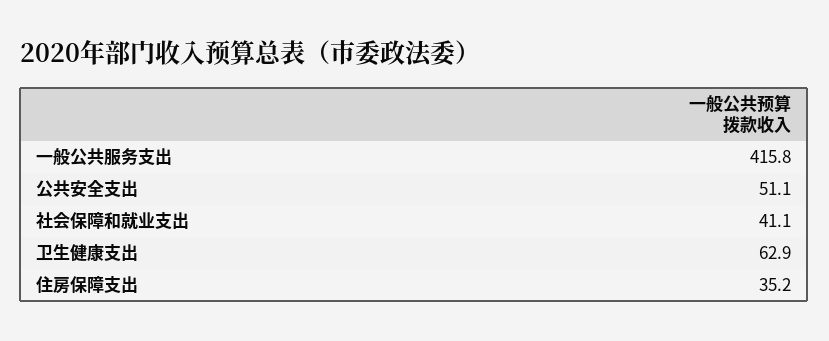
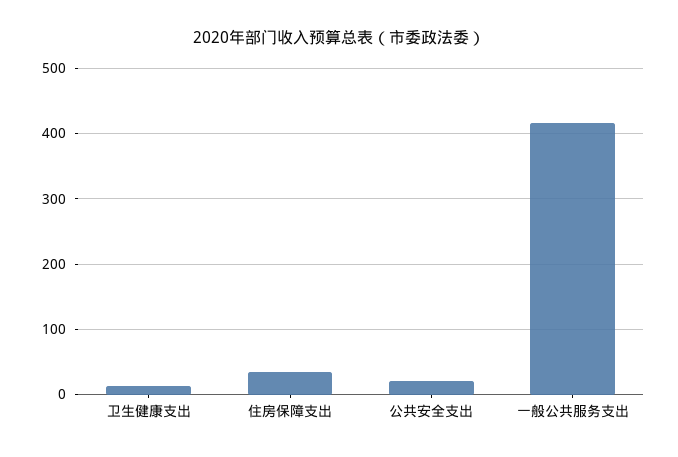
公共安全支出: 51.1 -> 20
社会保障和就业支出: 41.1 -> none
卫生健康支出: 62.9 -> 10

